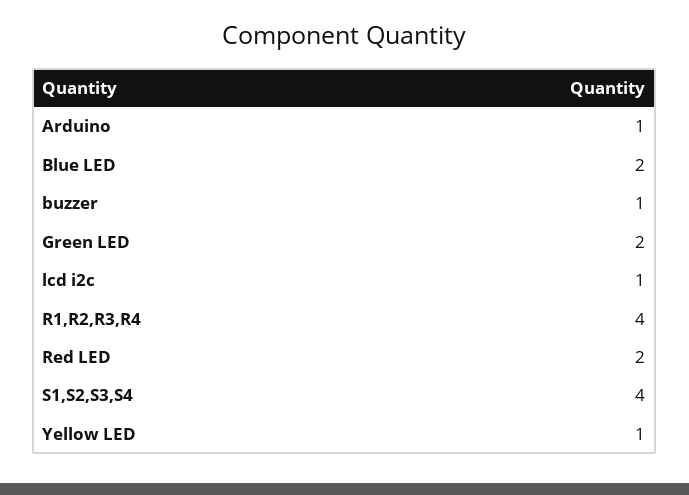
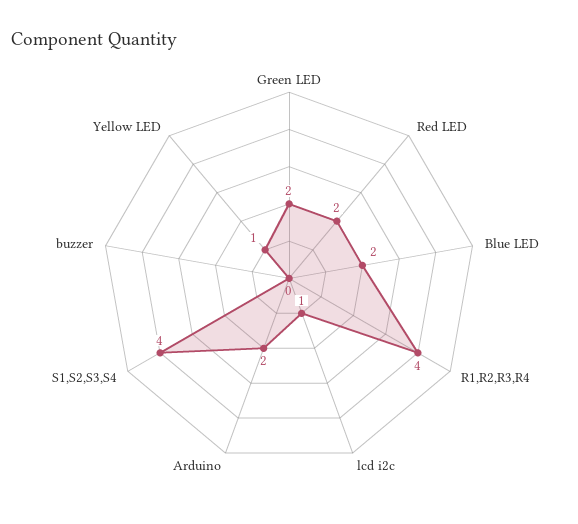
Arduino: 1 -> 2
buzzer: 1 -> 0

